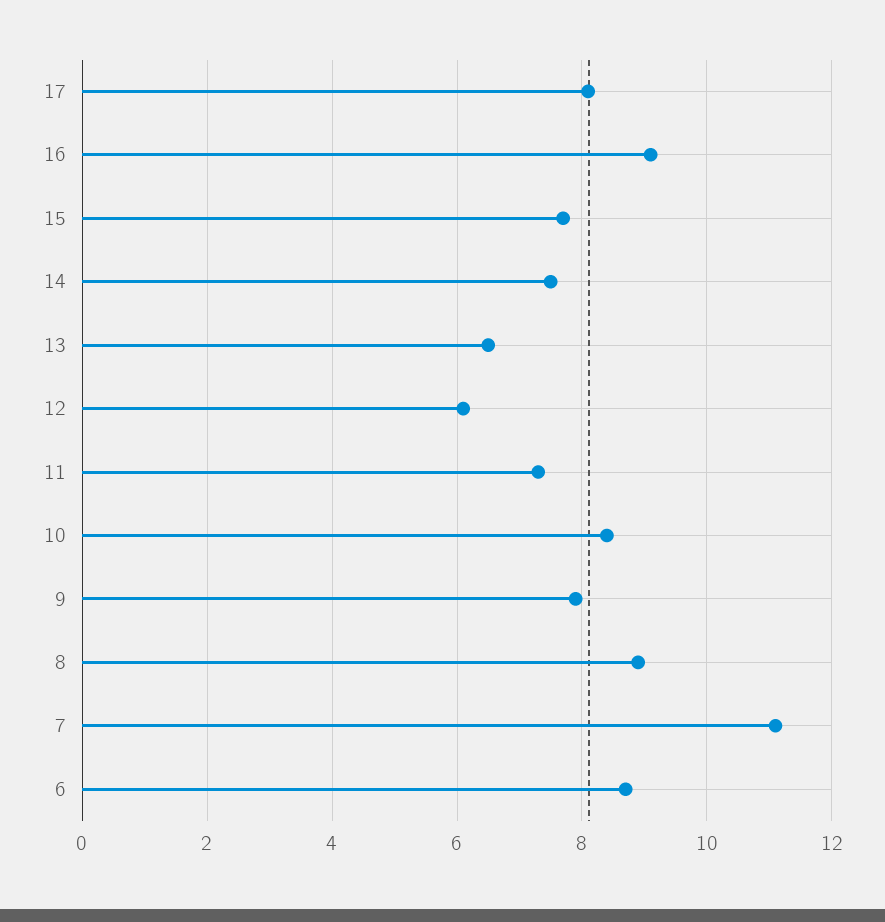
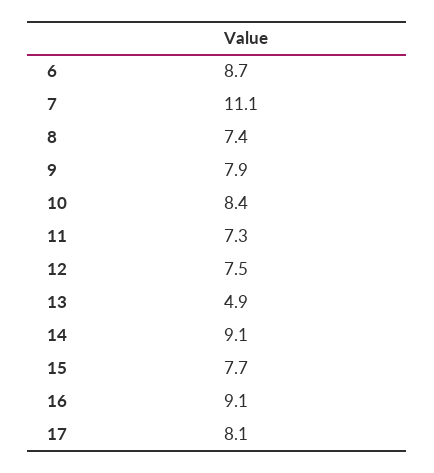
14: 7.5 -> 9.1
13: 6.5 -> 4.9
12: 6 -> 7.5
8: 9 -> 7.4

